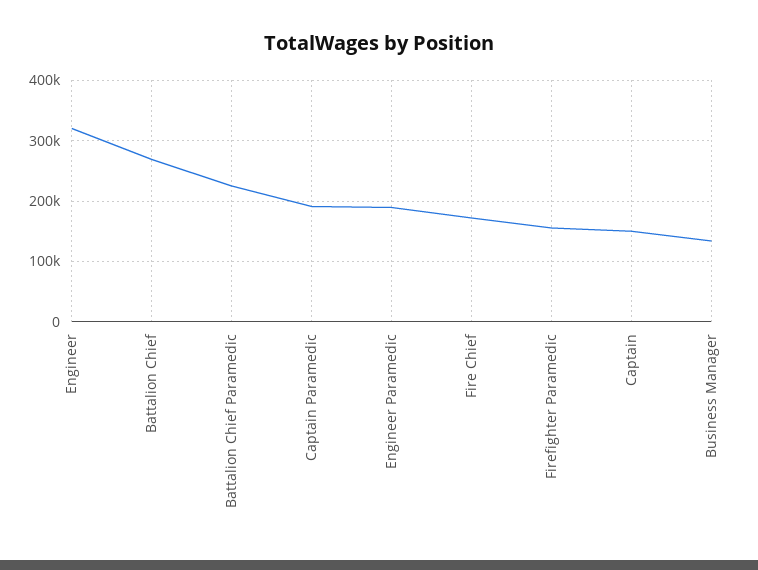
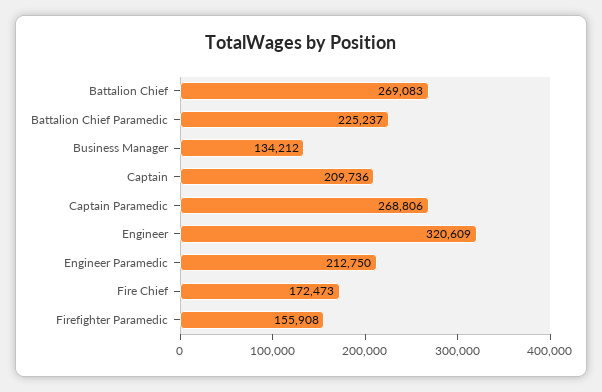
Captain Paramedic: 190000 -> 268806
Engineer Paramedic: 190000 -> 212750
Captain: 150000 -> 209736

